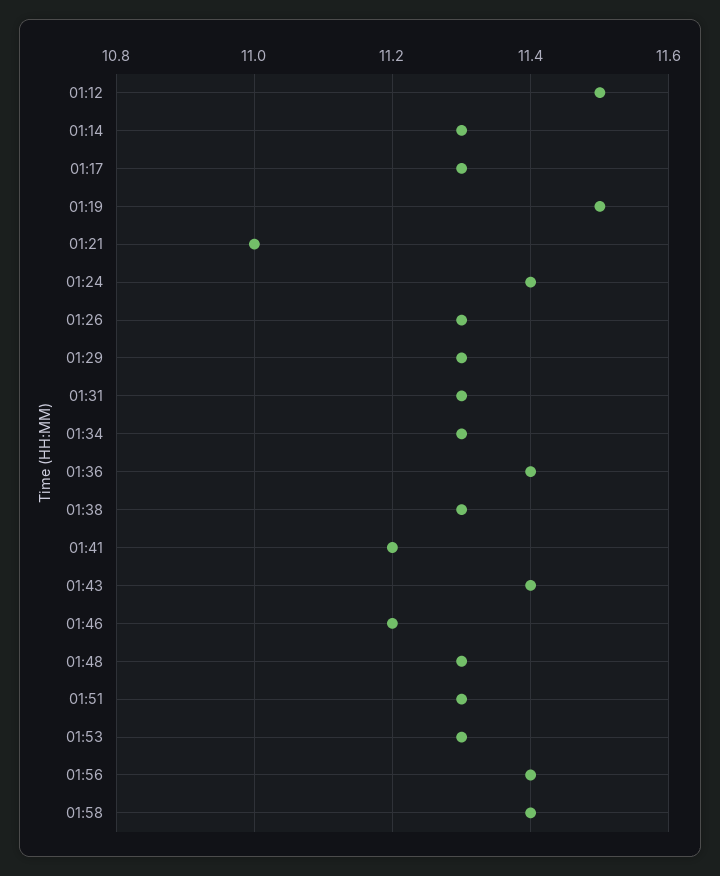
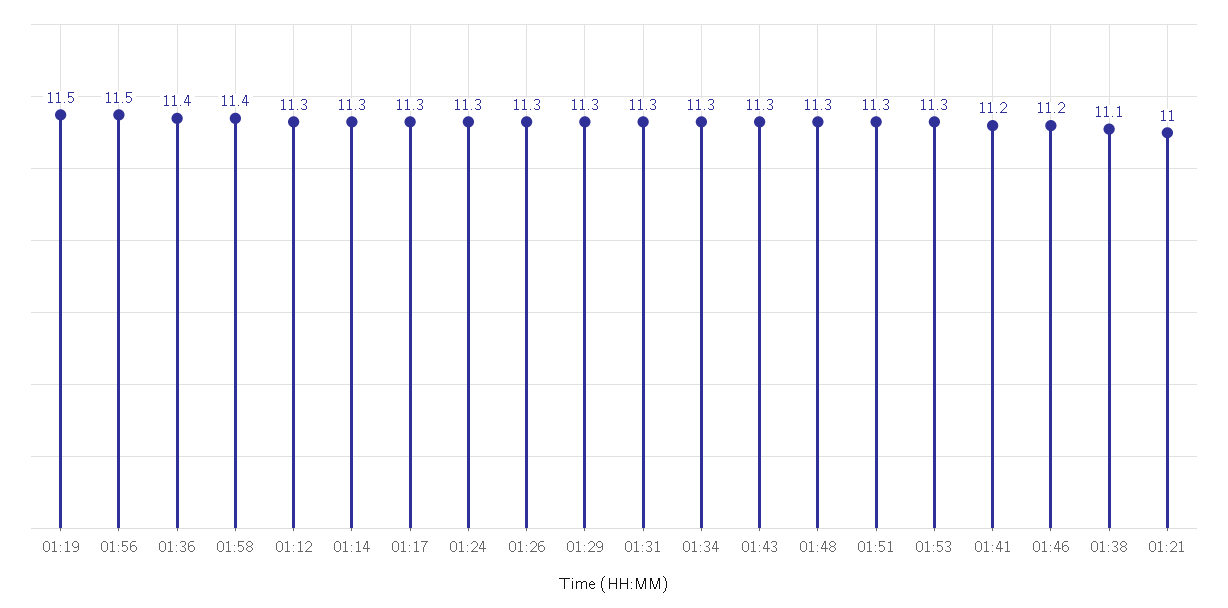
01:12: 11.5 -> 11.3
01:24: 11.4 -> 11.3
01:38: 11.3 -> 11.1
01:43: 11.4 -> 11.3
01:56: 11.4 -> 11.5

